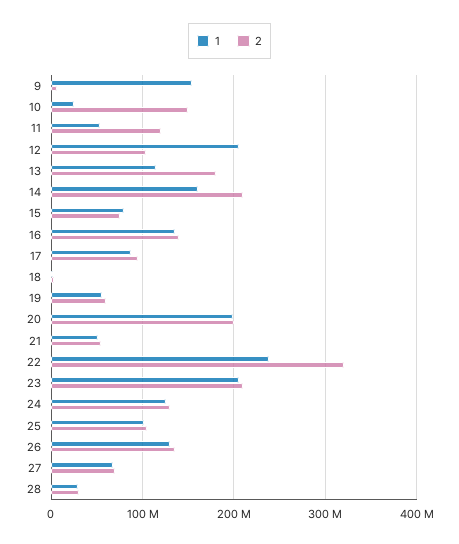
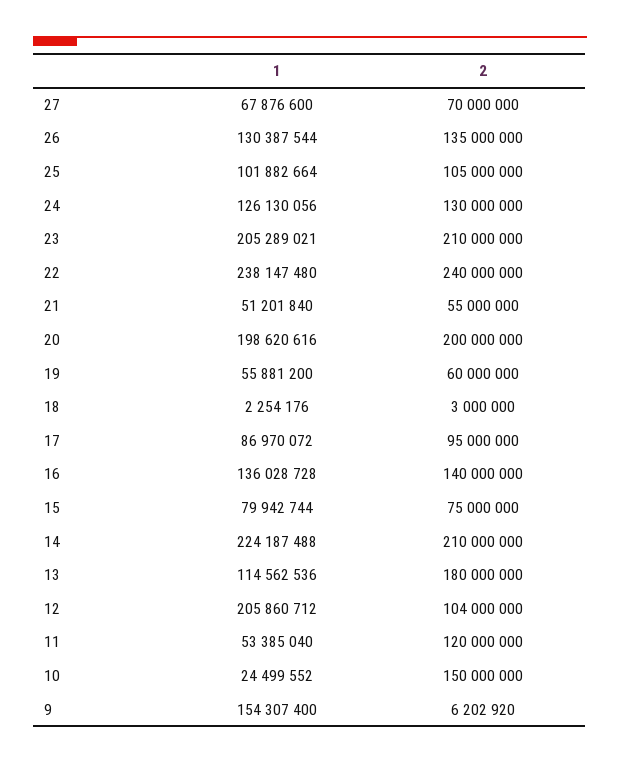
1, 14: 160000000 -> 224187488
2, 22: 320000000 -> 240000000
1, 28: 30000000 -> none
2, 28: 30000000 -> none

